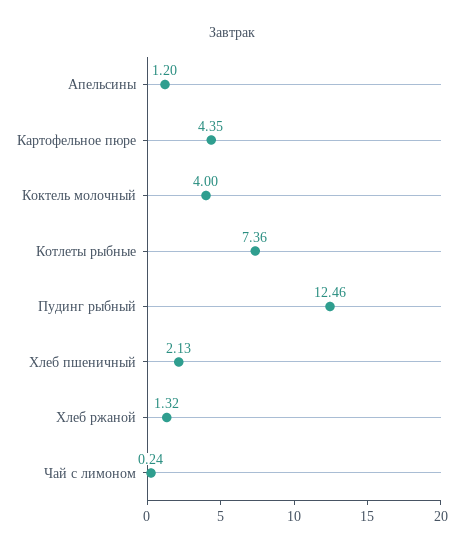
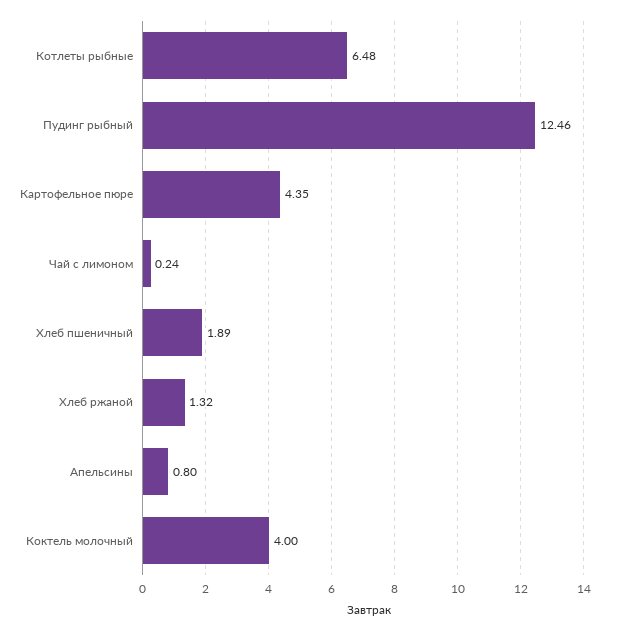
Апельсины: 1.2 -> 0.8
Котлеты рыбные: 7.36 -> 6.48
Хлеб пшеничный: 2.13 -> 1.89

